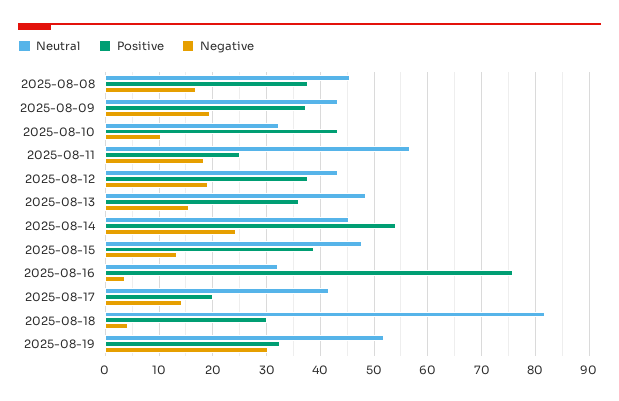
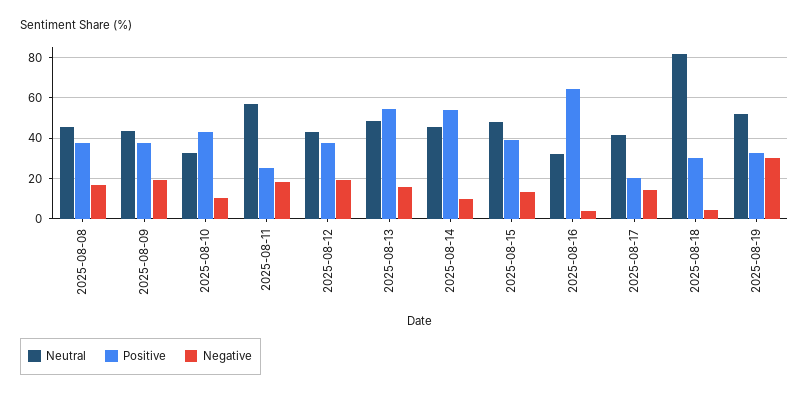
Positive, 2025-08-13: 36 -> 55
Negative, 2025-08-14: 24 -> 10
Positive, 2025-08-16: 76 -> 65

